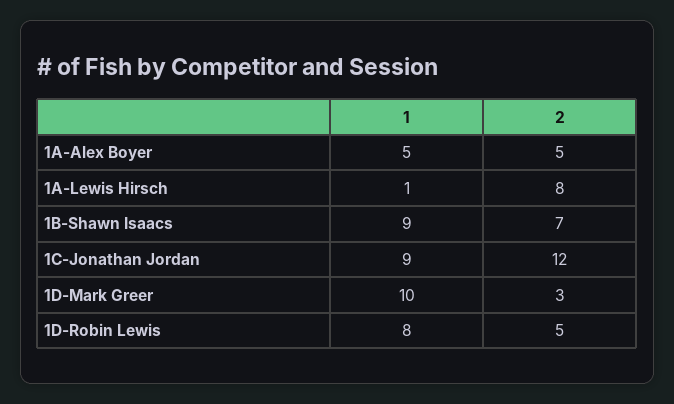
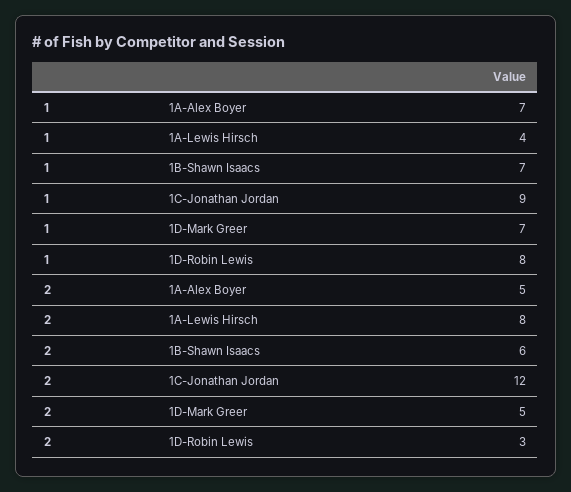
1, 1A-Alex Boyer: 5 -> 7
1, 1A-Lewis Hirsch: 1 -> 4
1, 1B-Shawn Isaacs: 9 -> 7
2, 1B-Shawn Isaacs: 7 -> 6
1, 1D-Mark Greer: 10 -> 7
2, 1D-Mark Greer: 3 -> 5
2, 1D-Robin Lewis: 5 -> 3

